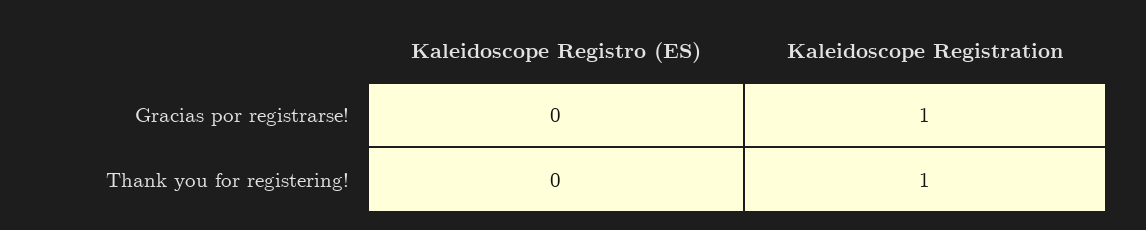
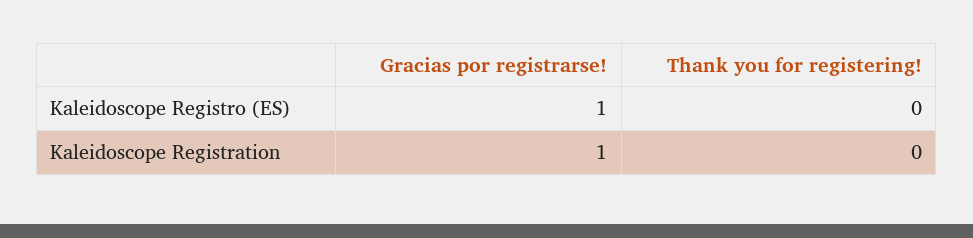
Kaleidoscope Registro (ES), Gracias por registrarse!: 0 -> 1
Kaleidoscope Registration, Thank you for registering!: 1 -> 0

